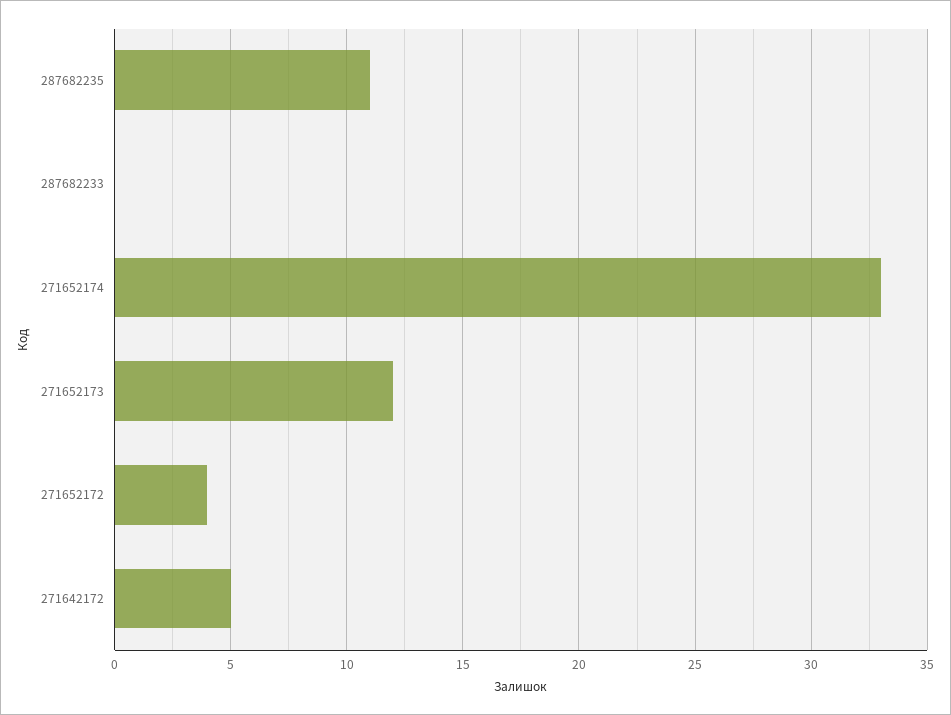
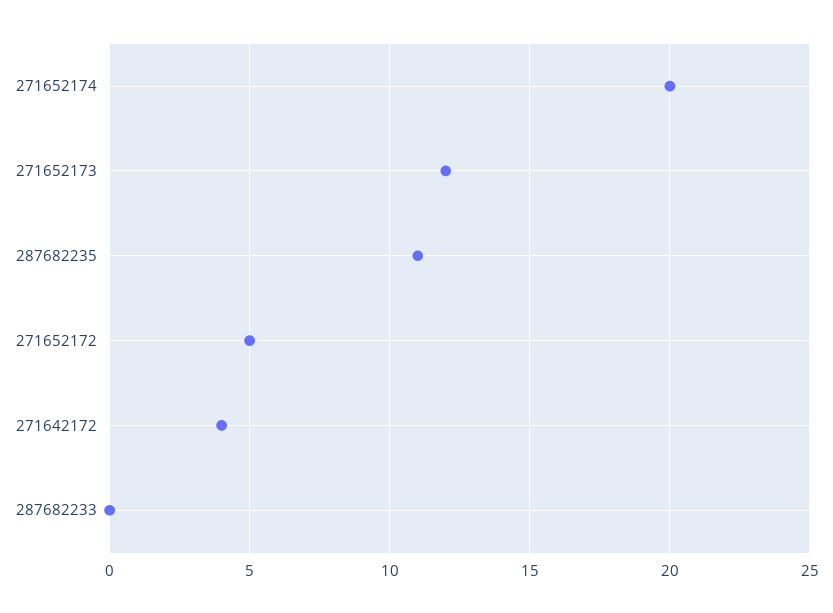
271652174: 33 -> 20
271652172: 4 -> 5
271642172: 5 -> 4

